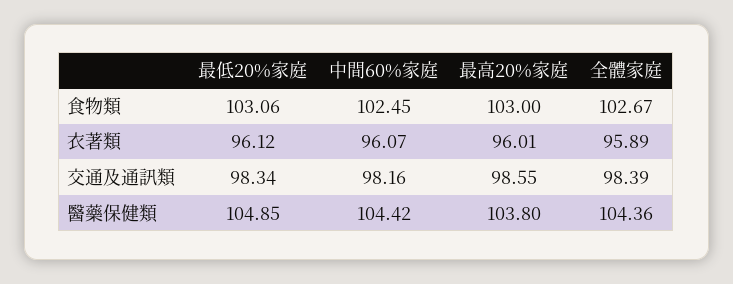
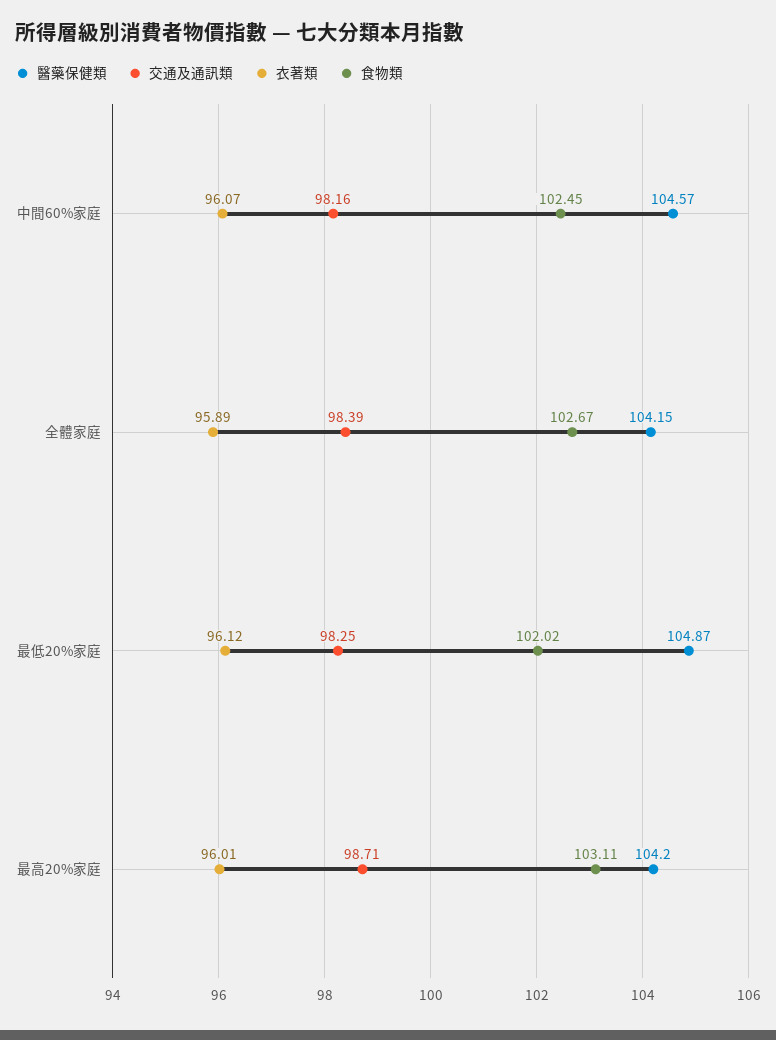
食物類, 最低20%家庭: 103.06 -> 102.02
食物類, 最高20%家庭: 103 -> 103.11
交通及通訊類, 最低20%家庭: 98.34 -> 98.25
交通及通訊類, 最高20%家庭: 98.55 -> 98.71
醫藥保健類, 最低20%家庭: 104.85 -> 104.87
醫藥保健類, 中間60%家庭: 104.42 -> 104.57
醫藥保健類, 最高20%家庭: 103.8 -> 104.2
醫藥保健類, 全體家庭: 104.36 -> 104.15

